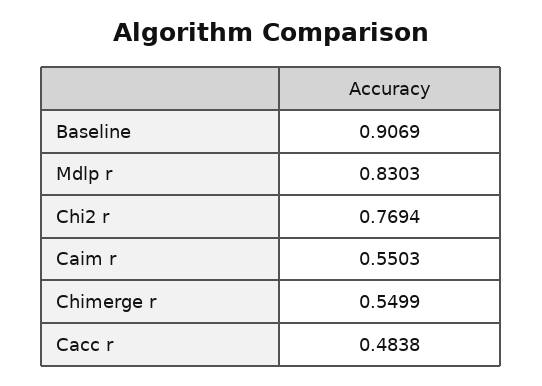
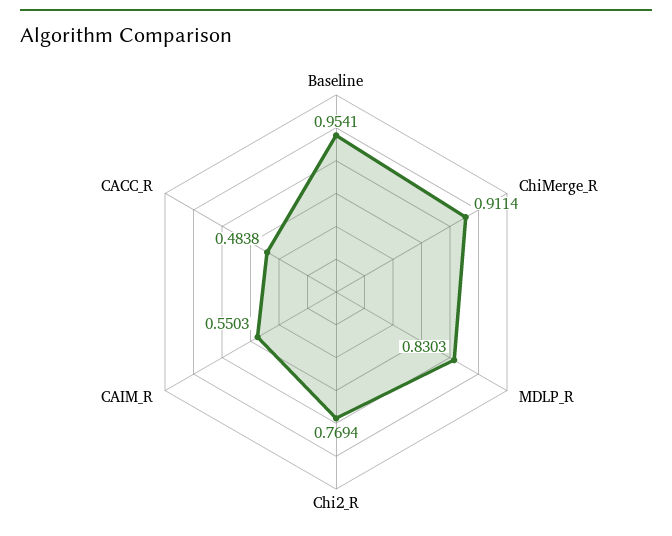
Baseline: 0.9069 -> 0.9541
Chimerge r: 0.5499 -> 0.9114

